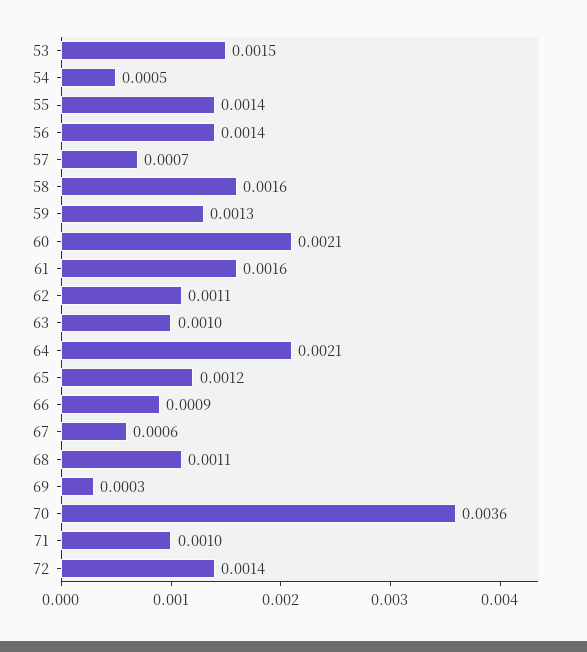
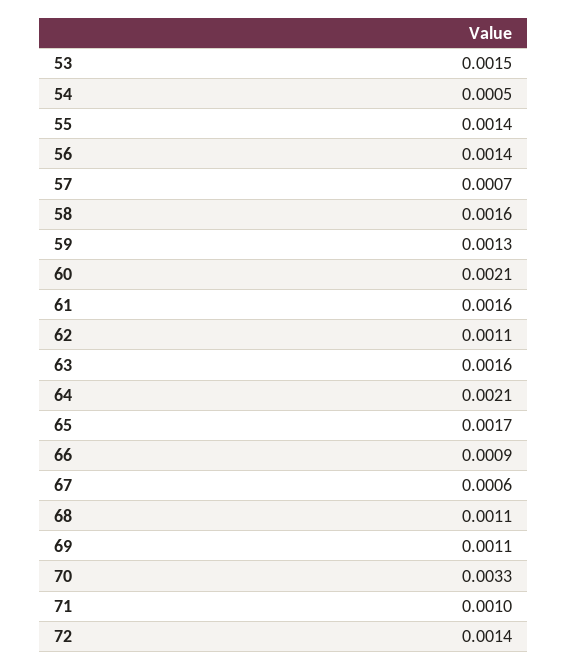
63: 0.001 -> 0.0016
65: 0.0012 -> 0.0017
69: 0.0003 -> 0.0011
70: 0.0036 -> 0.0033

